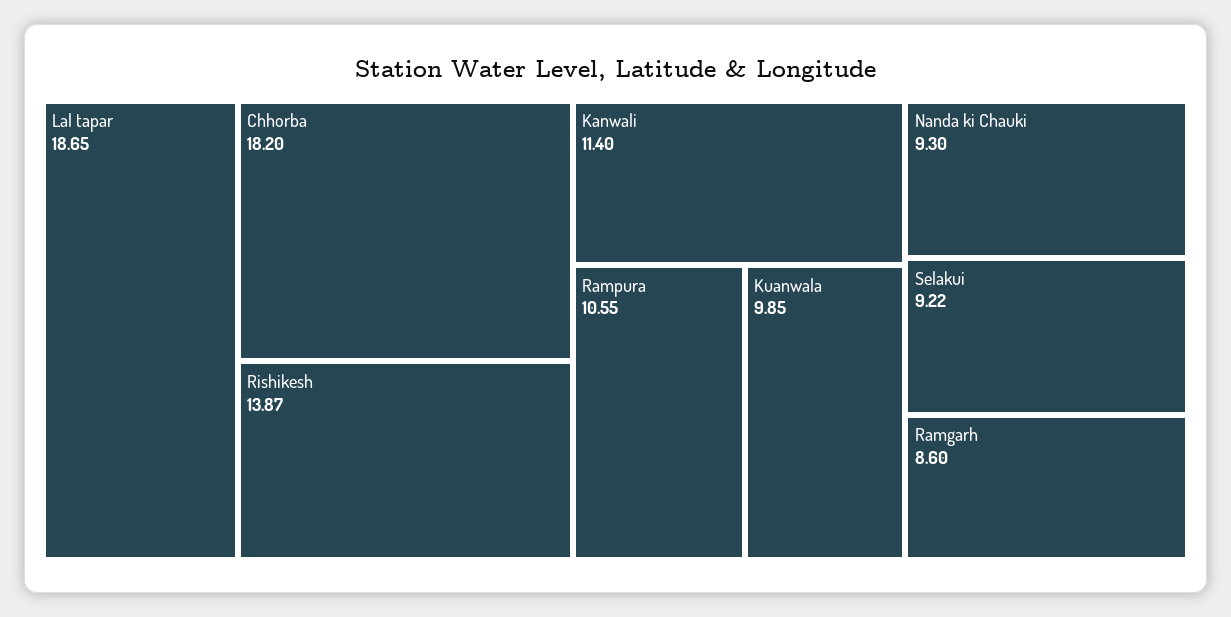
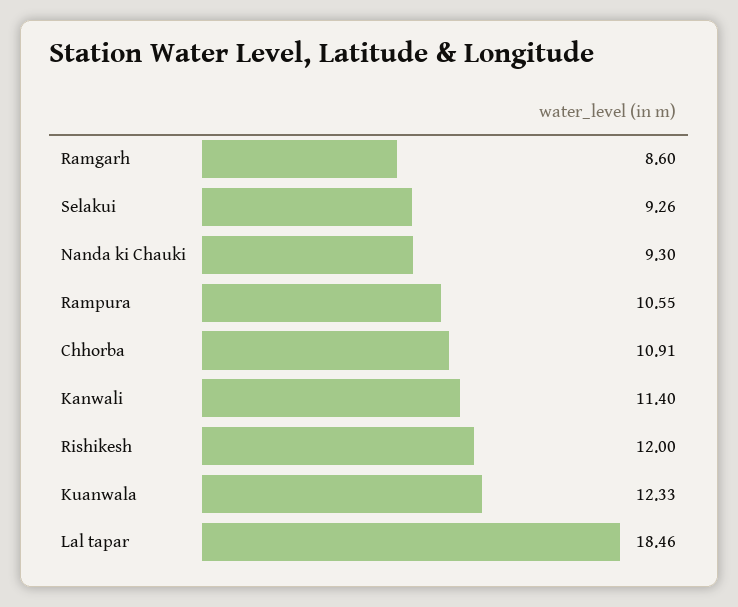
Lal tapar: 18.65 -> 18.46
Chhorba: 18.2 -> 10.91
Rishikesh: 13.87 -> 12
Kuanwala: 9.85 -> 12.33
Selakui: 9.22 -> 9.26

